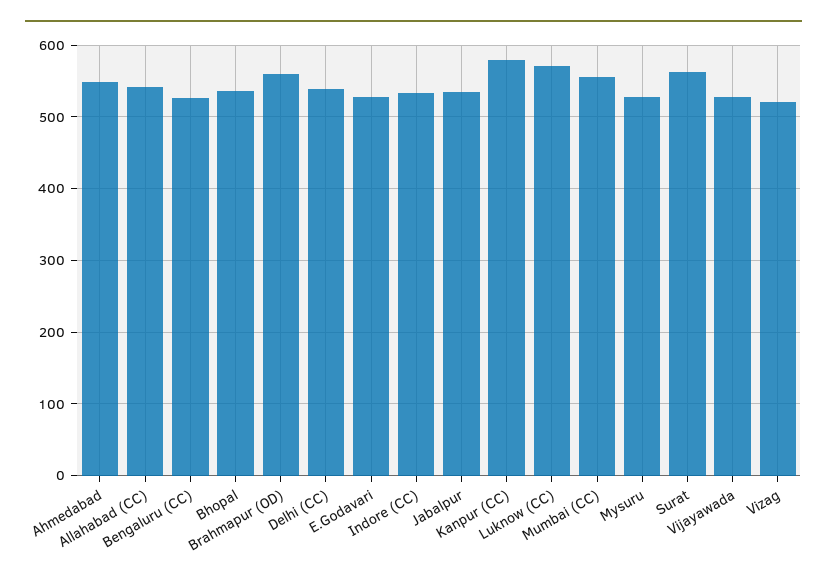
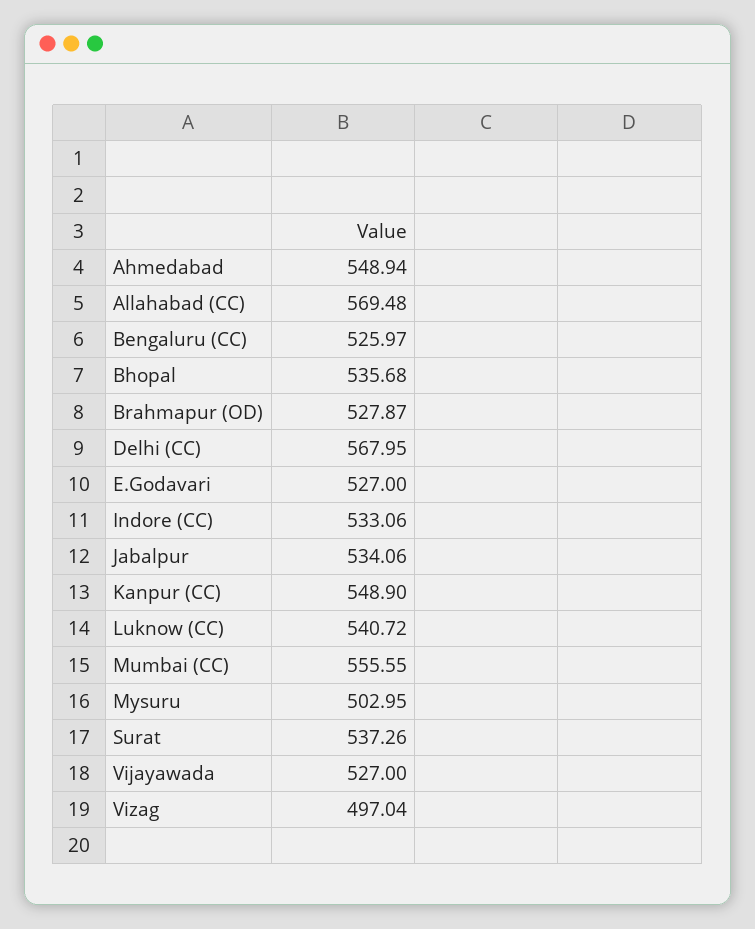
Allahabad (CC): 540 -> 569.48
Brahmapur (OD): 560 -> 527.87
Delhi (CC): 540 -> 567.95
Kanpur (CC): 580 -> 548.9
Luknow (CC): 570 -> 540.72
Mysuru: 530 -> 502.95
Surat: 560 -> 537.26
Vizag: 520 -> 497.04

